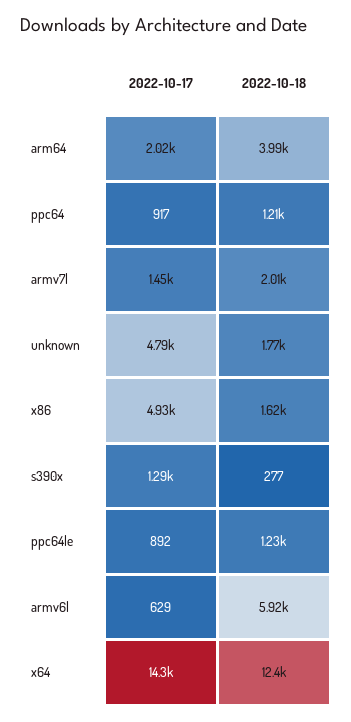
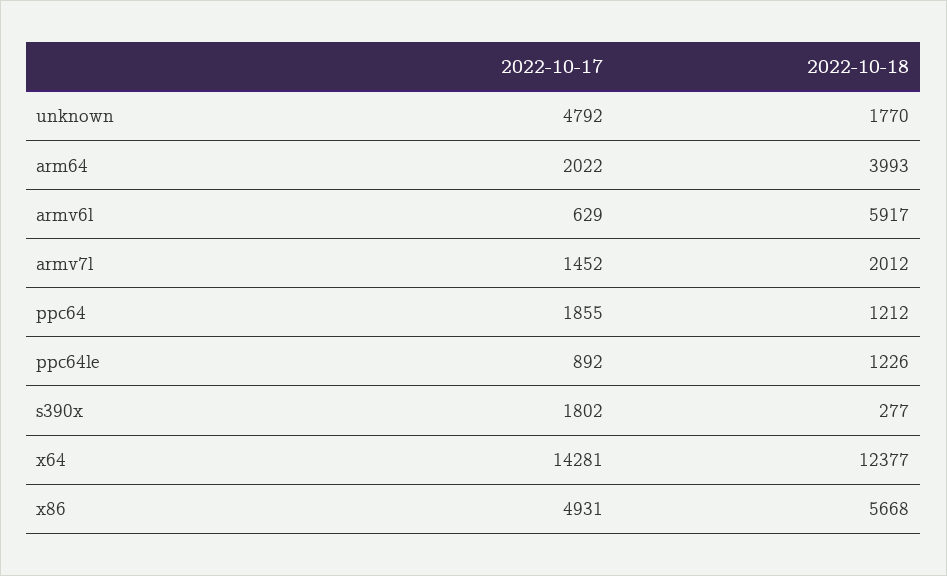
2022-10-17, ppc64: 917 -> 1855
2022-10-18, x86: 1620 -> 5668
2022-10-17, s390x: 1290 -> 1802

